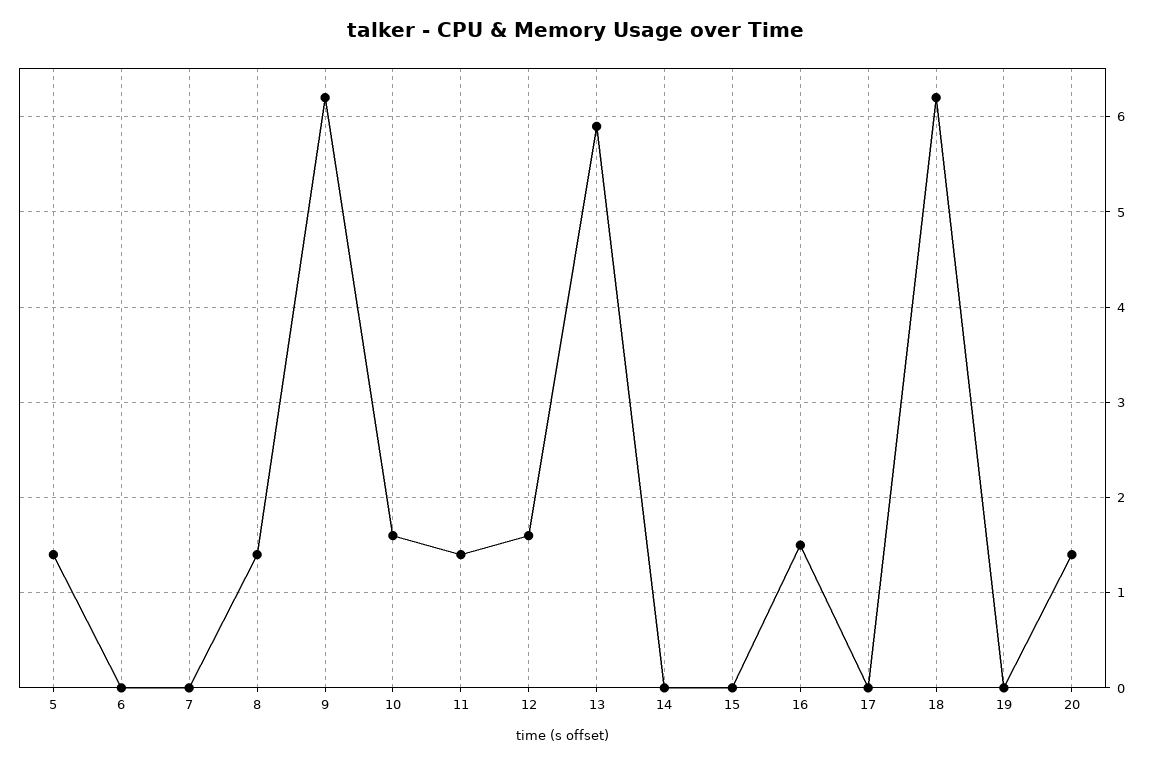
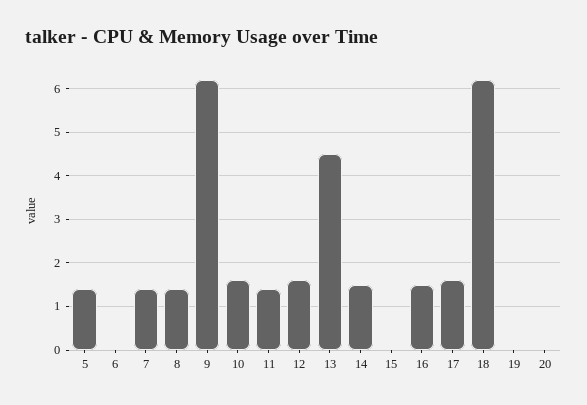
7: 0 -> 1.5
13: 5.9 -> 4.5
14: 0 -> 1.5
17: 0 -> 1.5
20: 1.4 -> 0

